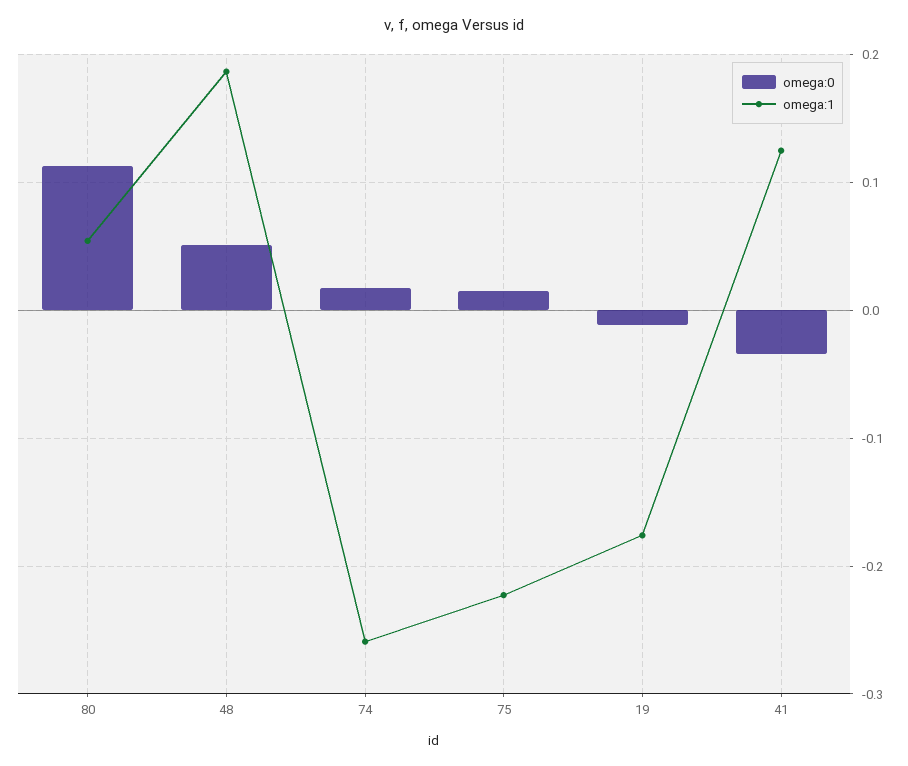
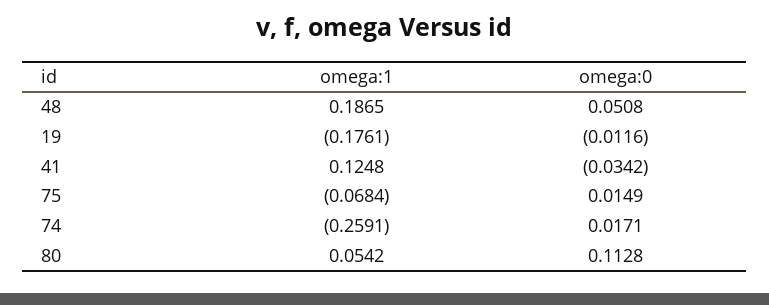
omega:1, 75: -0.22 -> -0.0684

